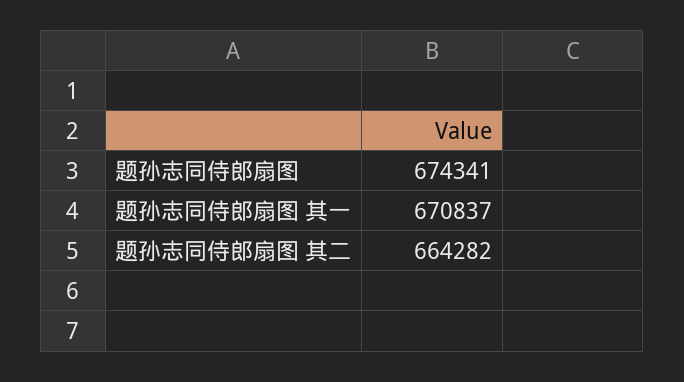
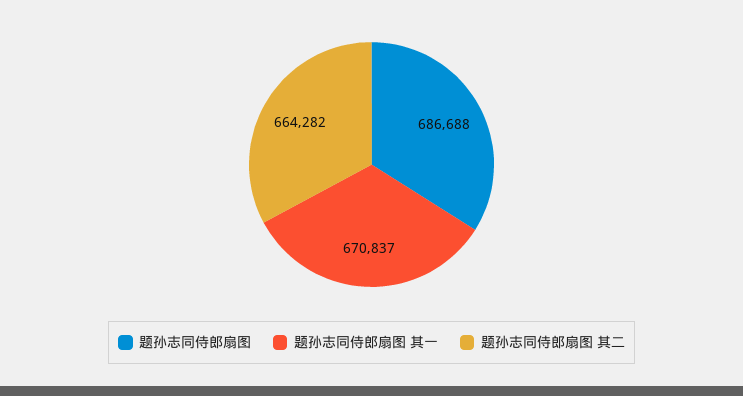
题孙志同侍郎扇图: 674341 -> 686688

